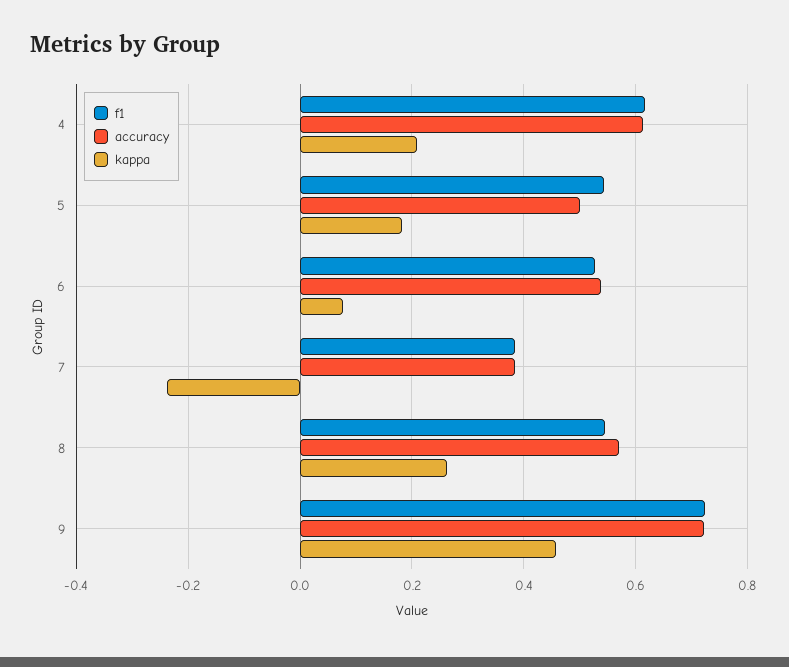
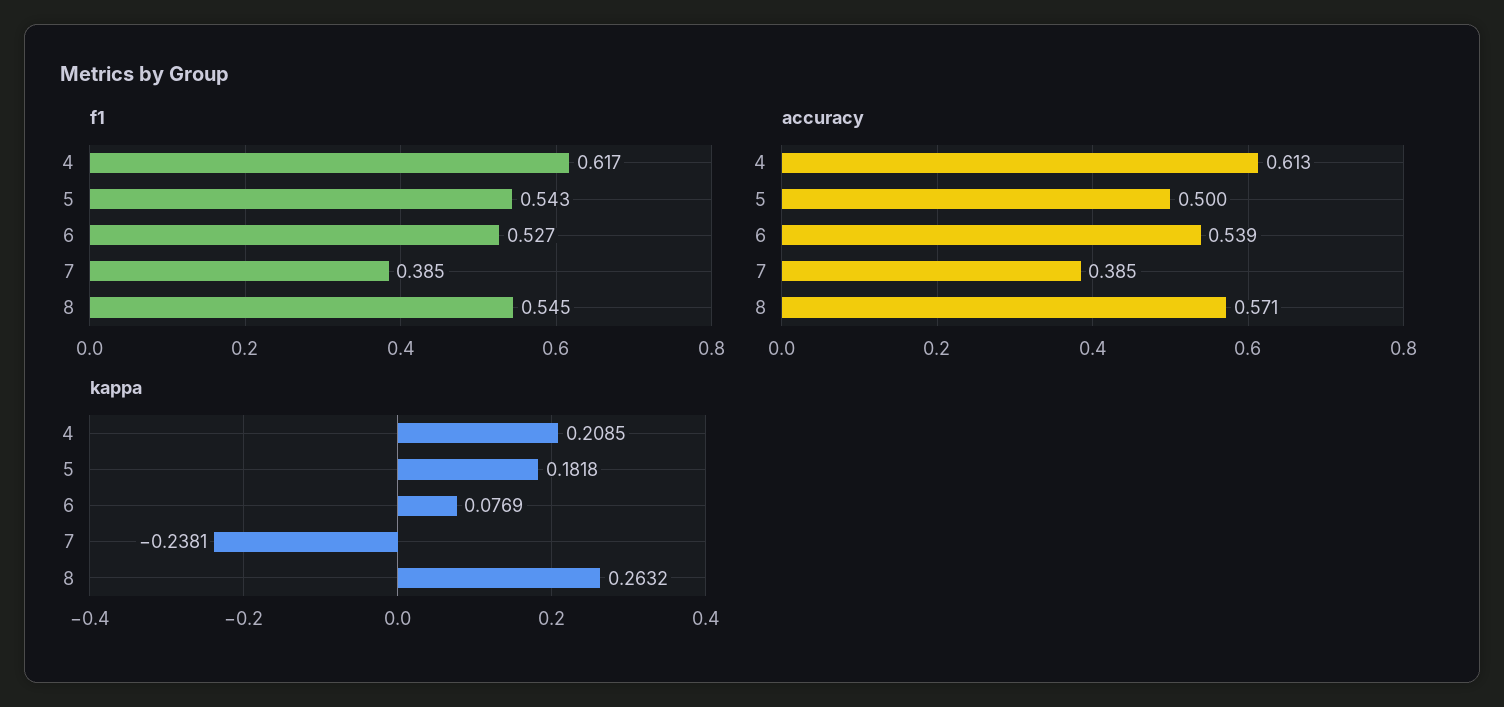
f1, 9: 0.72 -> none
accuracy, 9: 0.72 -> none
kappa, 9: 0.46 -> none

